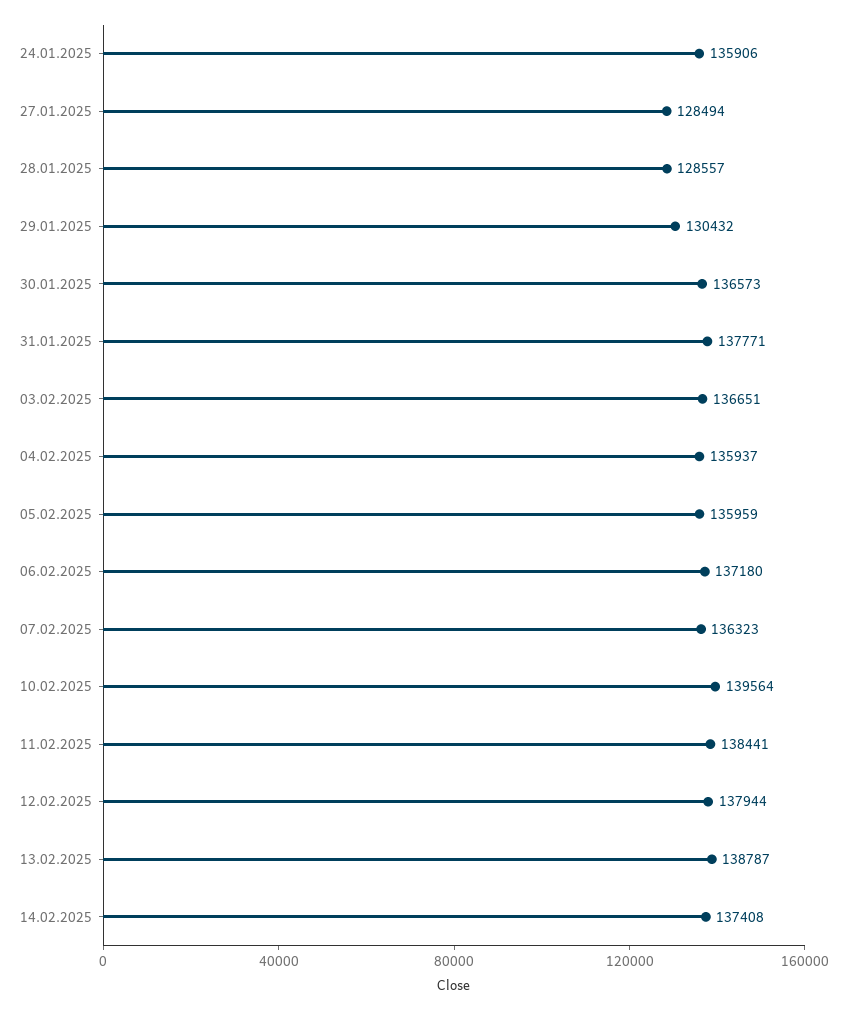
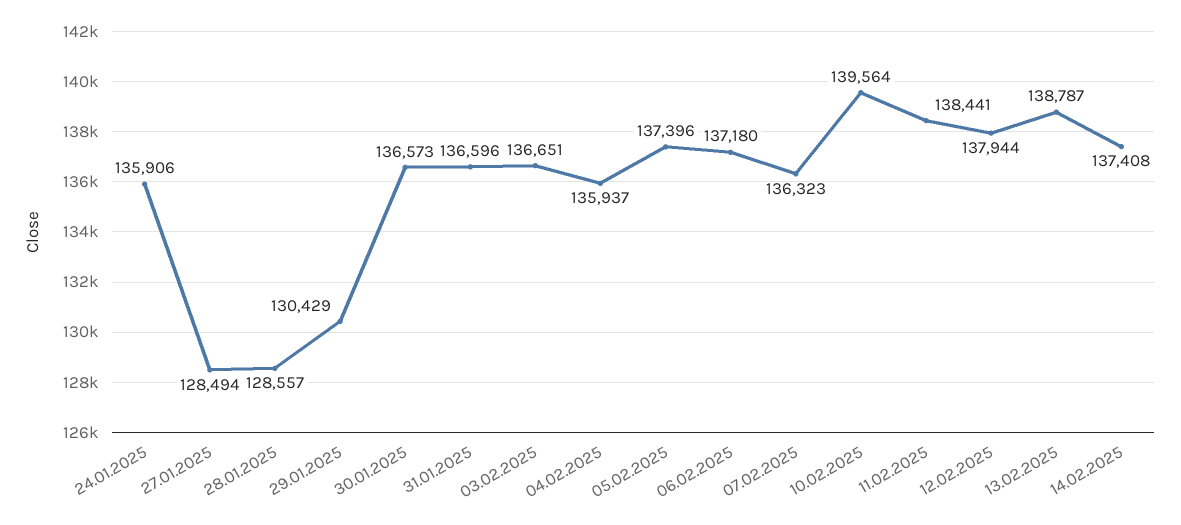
29.01.2025: 130432 -> 130429
31.01.2025: 137771 -> 136596
05.02.2025: 135959 -> 137396

